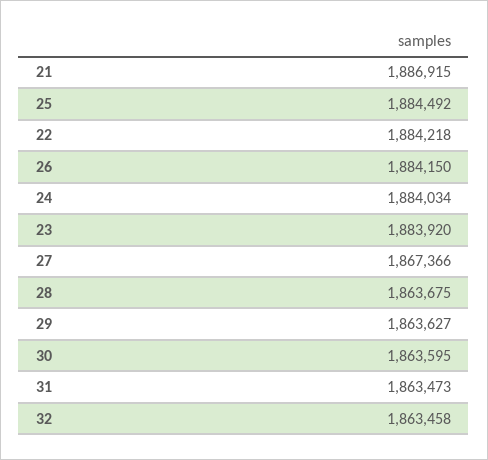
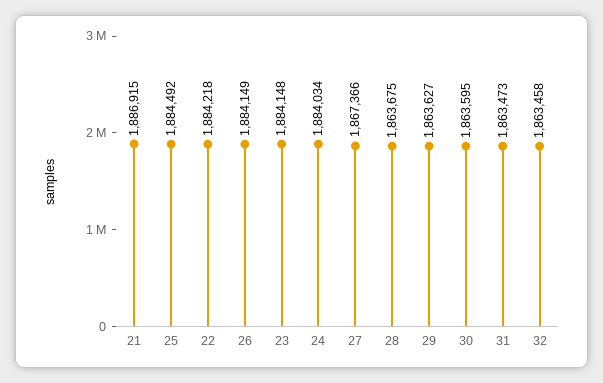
26: 1884150 -> 1884149
23: 1883920 -> 1884148

